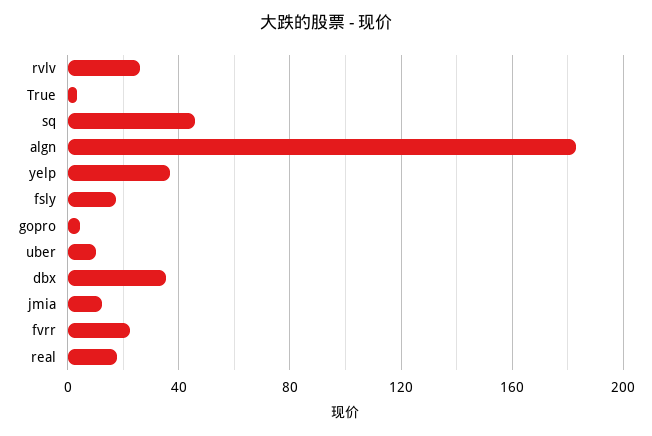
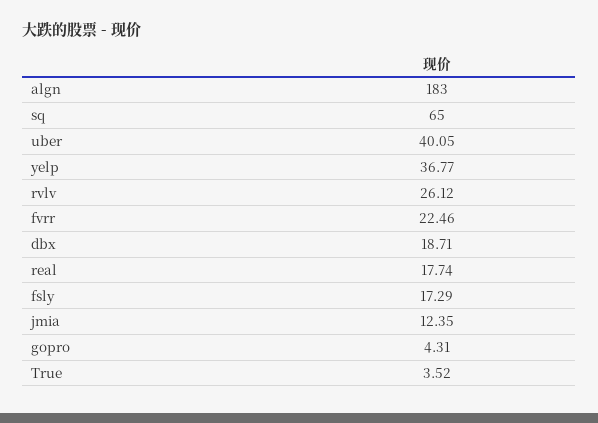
sq: 45 -> 65
uber: 10 -> 40.05
dbx: 35 -> 18.71

